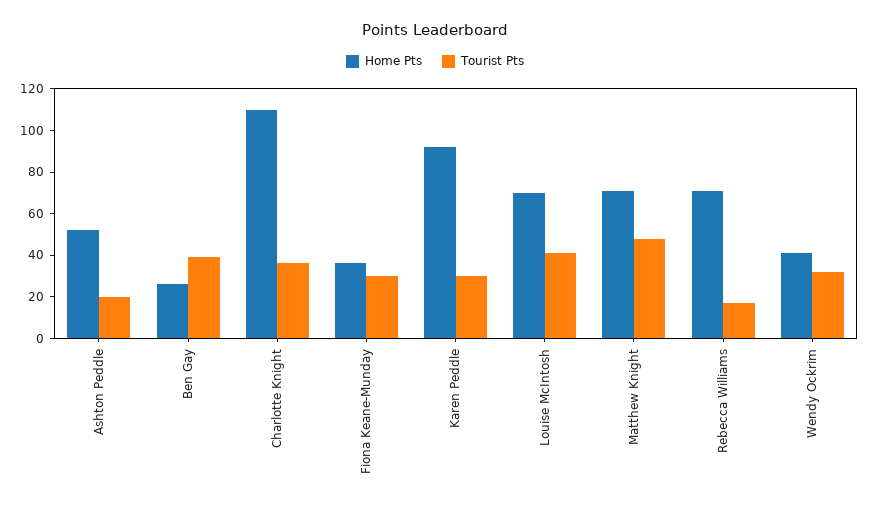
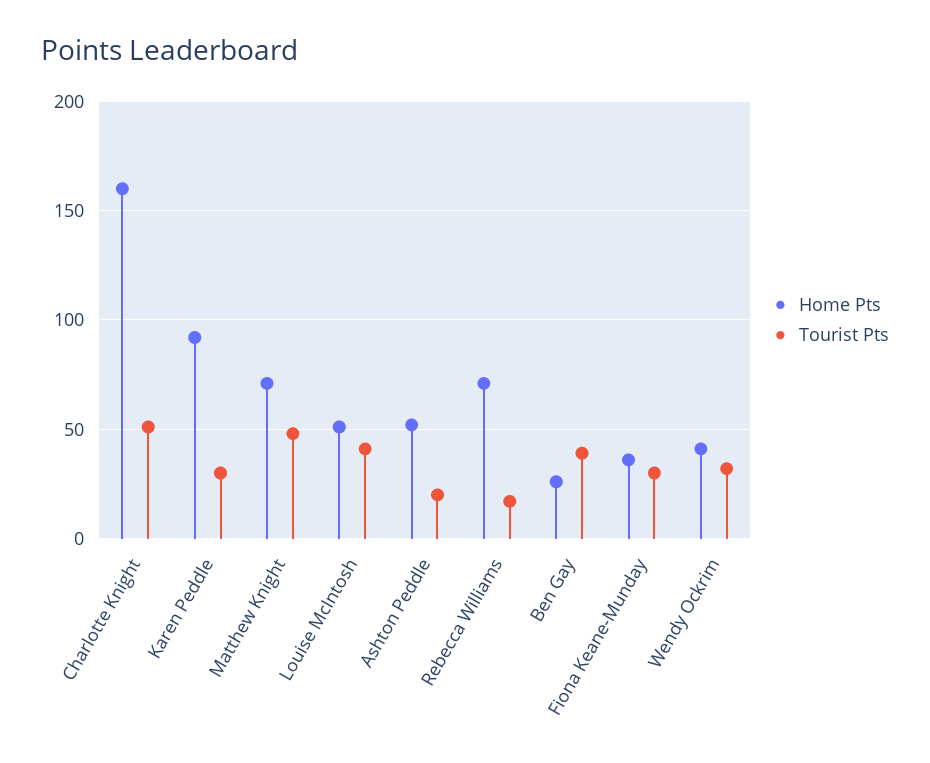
Home Pts, Charlotte Knight: 110 -> 160
Tourist Pts, Charlotte Knight: 35 -> 50
Home Pts, Louise McIntosh: 70 -> 50

